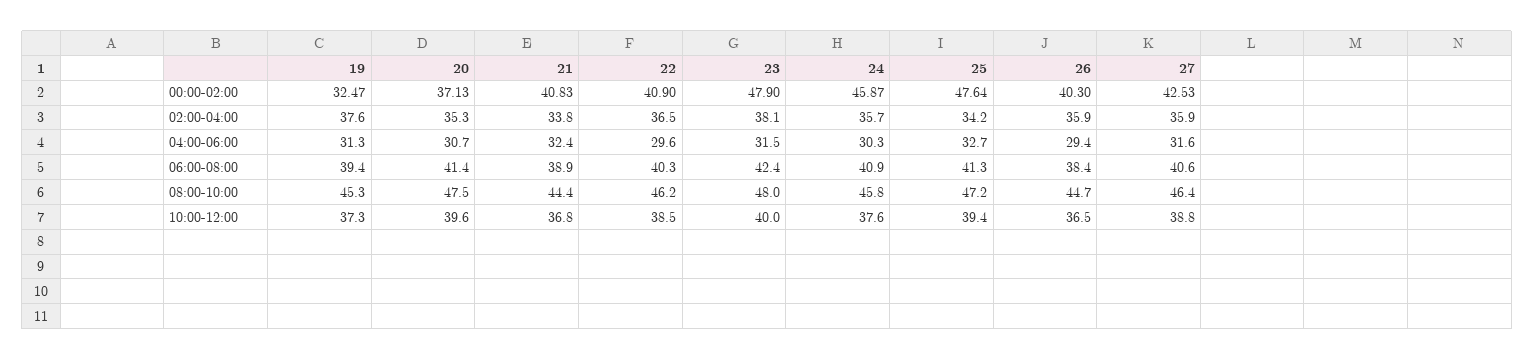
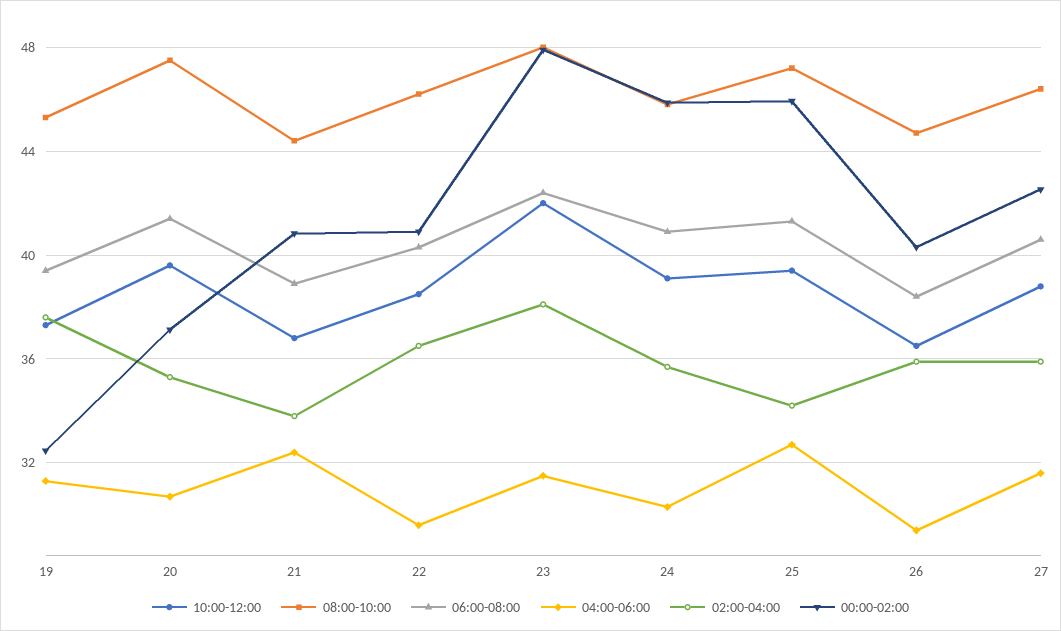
00:00-02:00, 25: 47.64 -> 46
10:00-12:00, 23: 40 -> 42
10:00-12:00, 24: 37.6 -> 39

